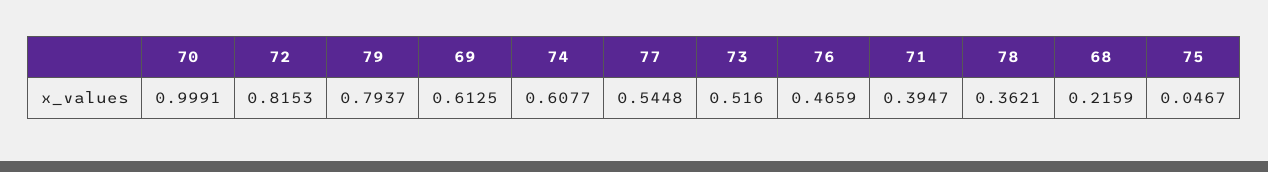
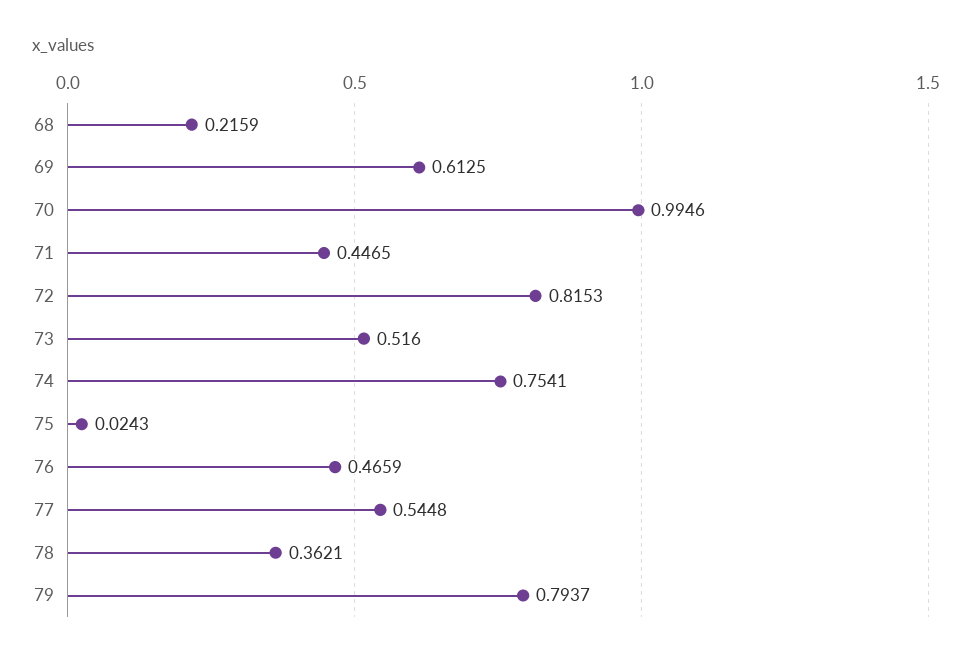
70: 0.9991 -> 0.9946
74: 0.6077 -> 0.7541
71: 0.3947 -> 0.4465
75: 0.0467 -> 0.0243

